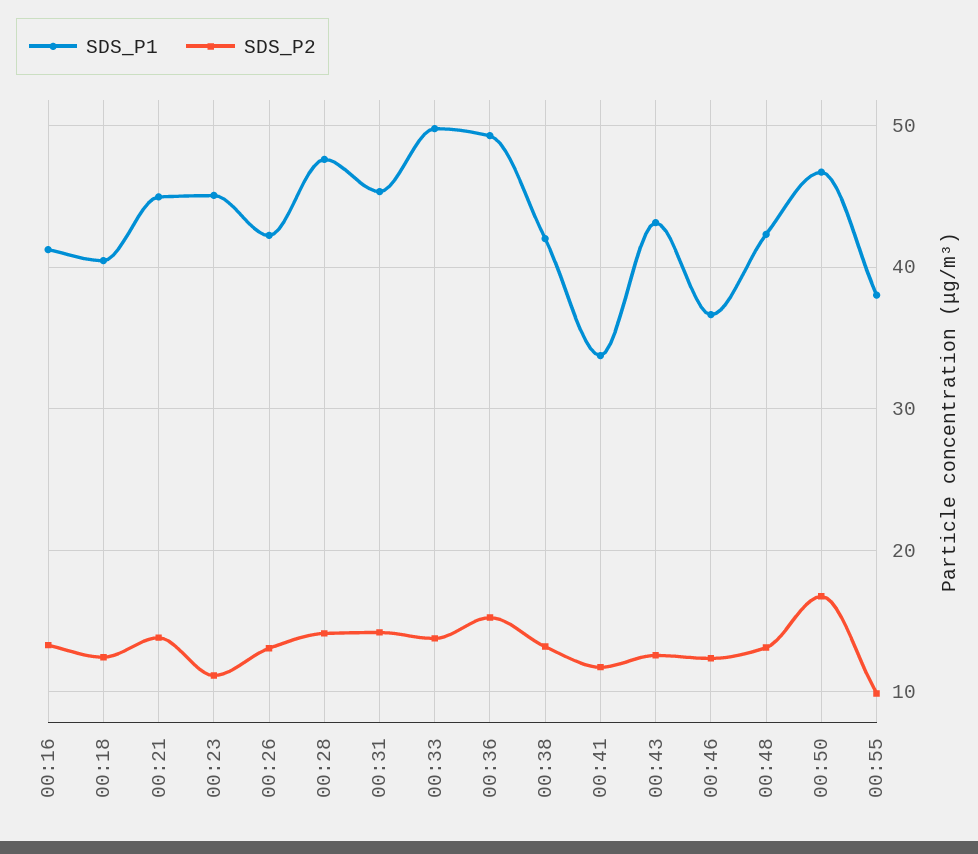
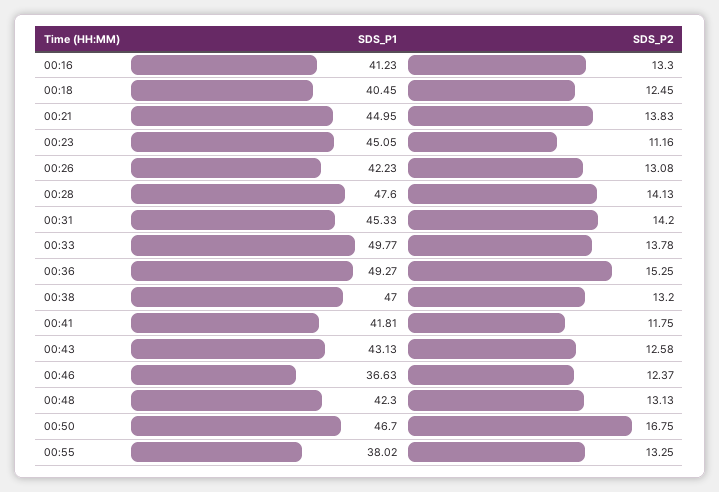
SDS_P1, 00:38: 42 -> 47
SDS_P1, 00:41: 34 -> 41.81
SDS_P2, 00:55: 10 -> 13.25

